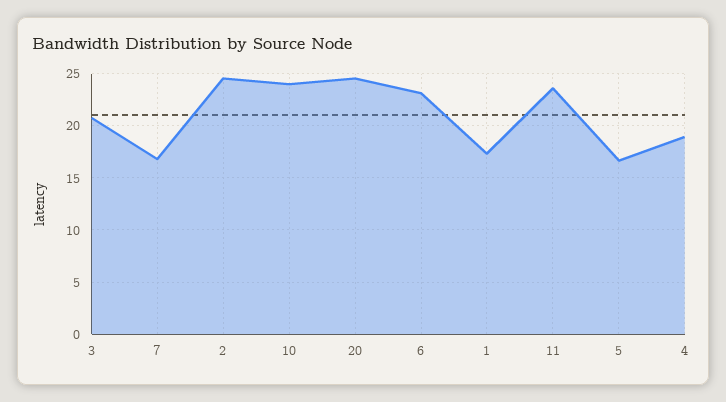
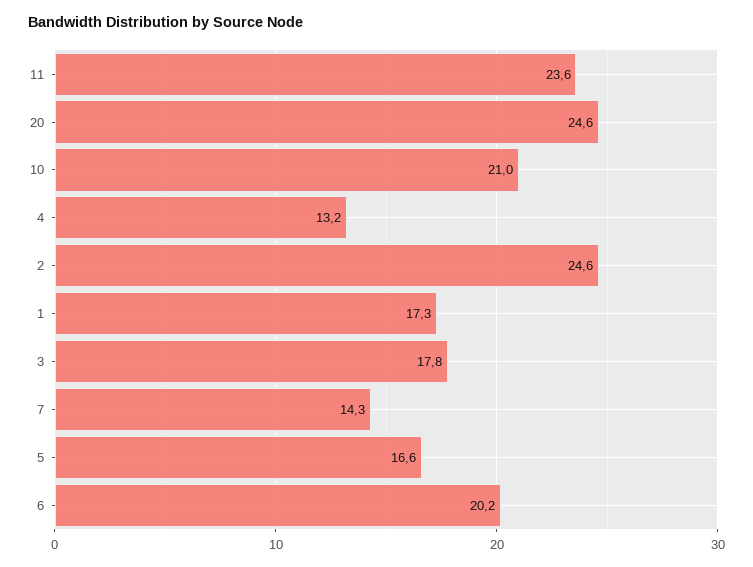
3: 21 -> 17.8
7: 17 -> 14.3
10: 24 -> 21
6: 23 -> 20.2
4: 19 -> 13.2

